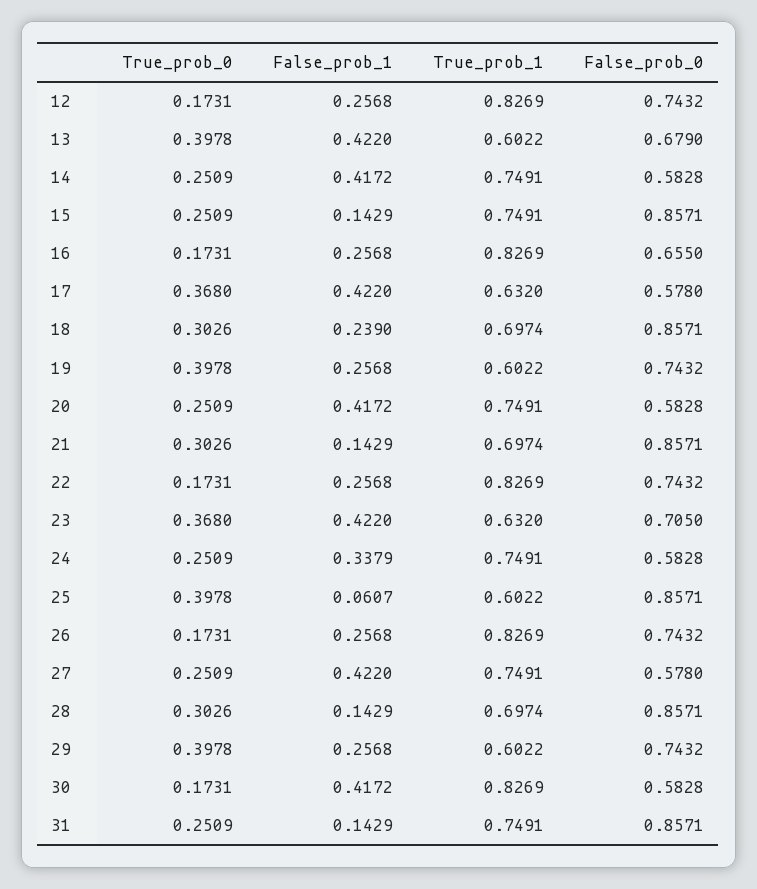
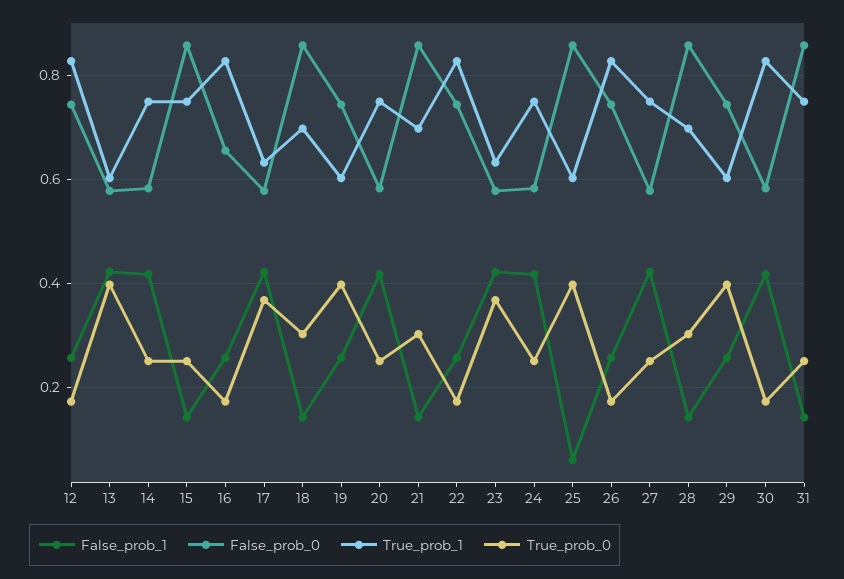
False_prob_0, 13: 0.679 -> 0.58
False_prob_1, 18: 0.239 -> 0.14
False_prob_0, 23: 0.705 -> 0.58
False_prob_1, 24: 0.3379 -> 0.42

